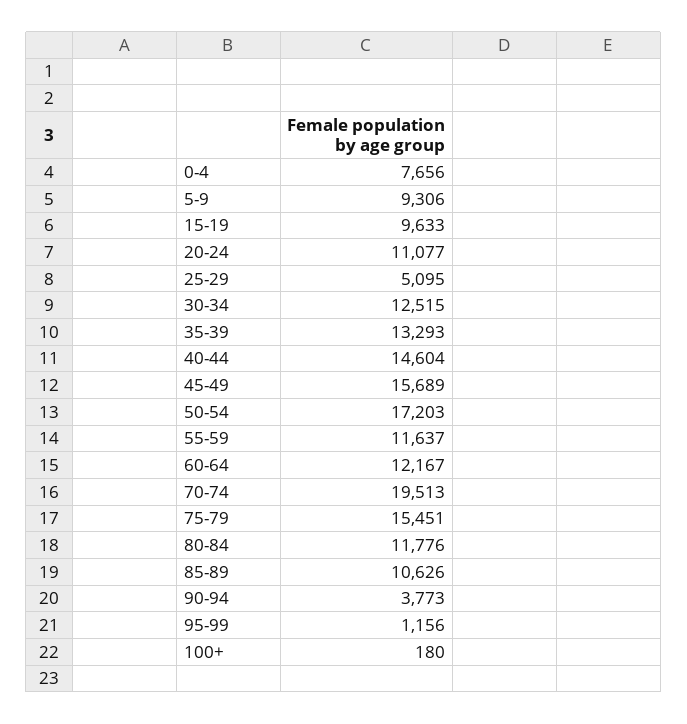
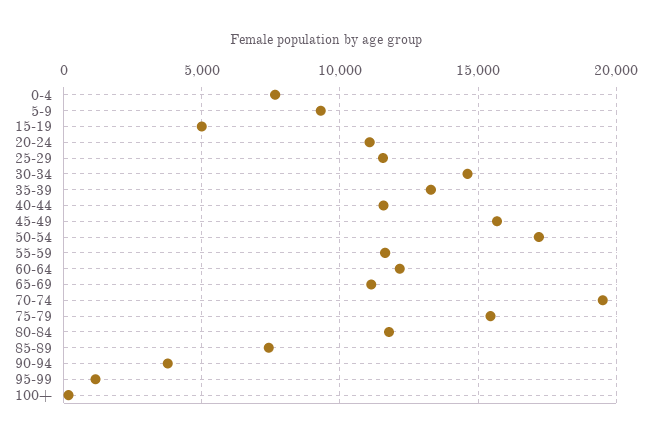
15-19: 9633 -> 5000
25-29: 5095 -> 11500
30-34: 12515 -> 14500
40-44: 14604 -> 11500
85-89: 10626 -> 7500
65-69: none -> 11000

